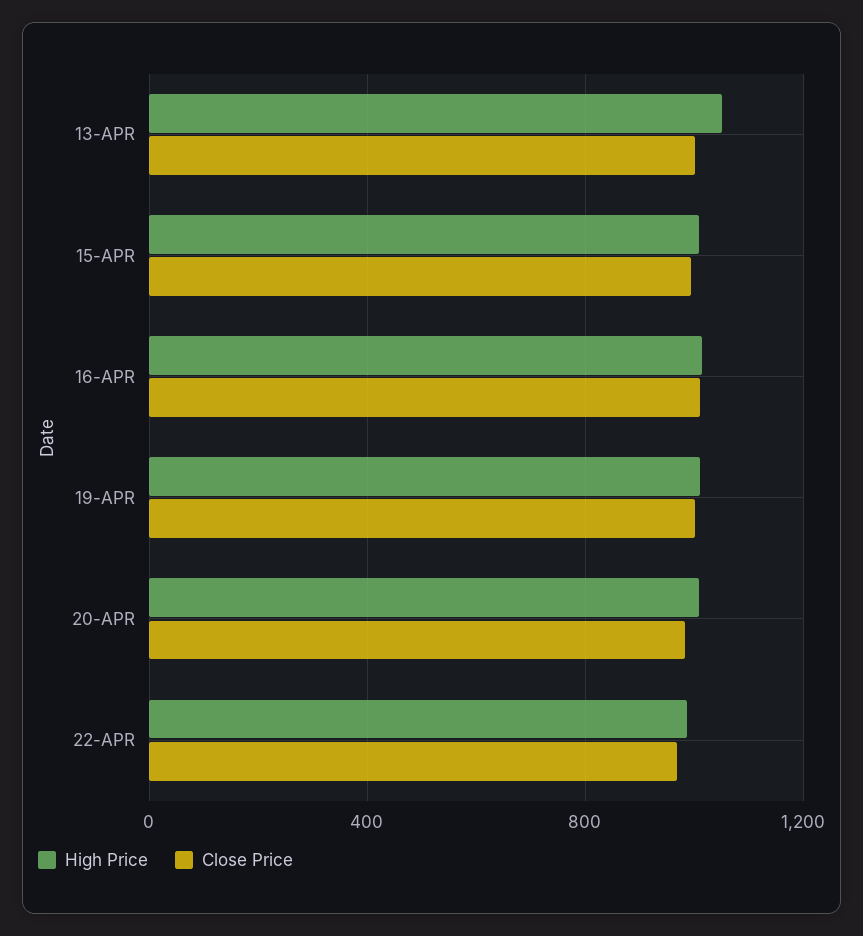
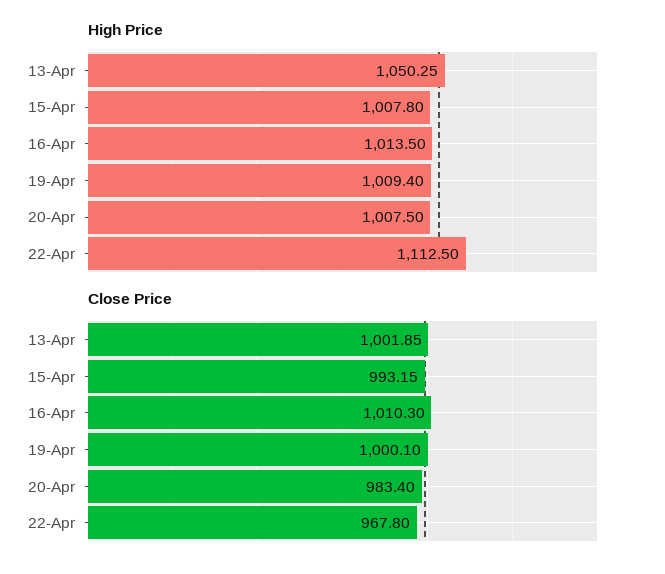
High Price, 22-APR: 1000 -> 1112.5

